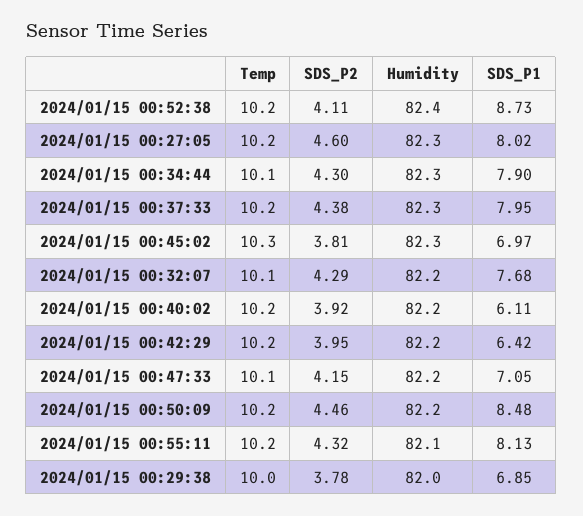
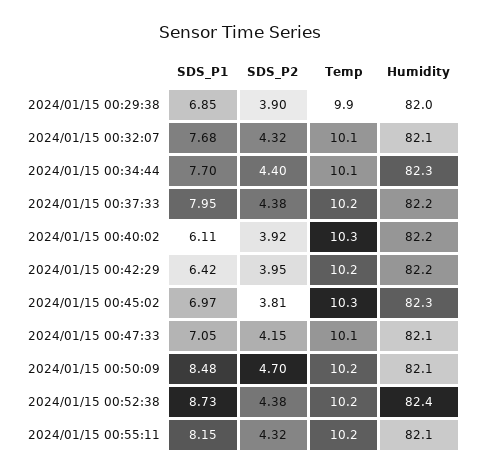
SDS_P2, 2024/01/15 00:52:38: 4.11 -> 4.38
Temp, 2024/01/15 00:27:05: 10.2 -> none
SDS_P2, 2024/01/15 00:27:05: 4.6 -> none
Humidity, 2024/01/15 00:27:05: 82.3 -> none
SDS_P1, 2024/01/15 00:27:05: 8.02 -> none
SDS_P2, 2024/01/15 00:34:44: 4.3 -> 4.4
SDS_P1, 2024/01/15 00:34:44: 7.9 -> 7.7
Humidity, 2024/01/15 00:37:33: 82.3 -> 82.2
SDS_P2, 2024/01/15 00:32:07: 4.29 -> 4.32
Humidity, 2024/01/15 00:32:07: 82.2 -> 82.1
Temp, 2024/01/15 00:40:02: 10.2 -> 10.3
Humidity, 2024/01/15 00:47:33: 82.2 -> 82.1
SDS_P2, 2024/01/15 00:50:09: 4.46 -> 4.7
Humidity, 2024/01/15 00:50:09: 82.2 -> 82.1
SDS_P1, 2024/01/15 00:55:11: 8.13 -> 8.15
Temp, 2024/01/15 00:29:38: 10 -> 9.9
SDS_P2, 2024/01/15 00:29:38: 3.78 -> 3.9

